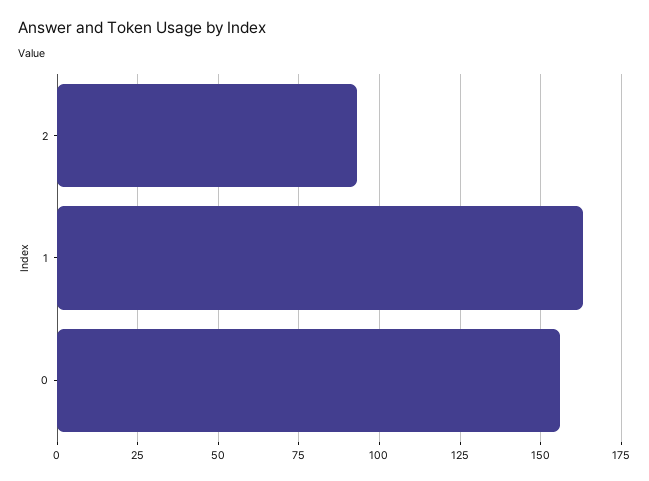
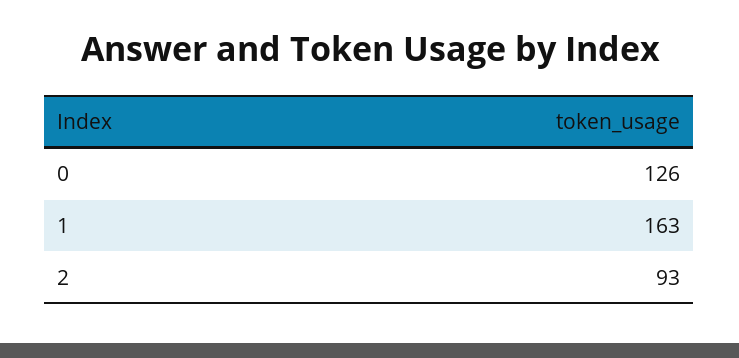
0: 155 -> 126

